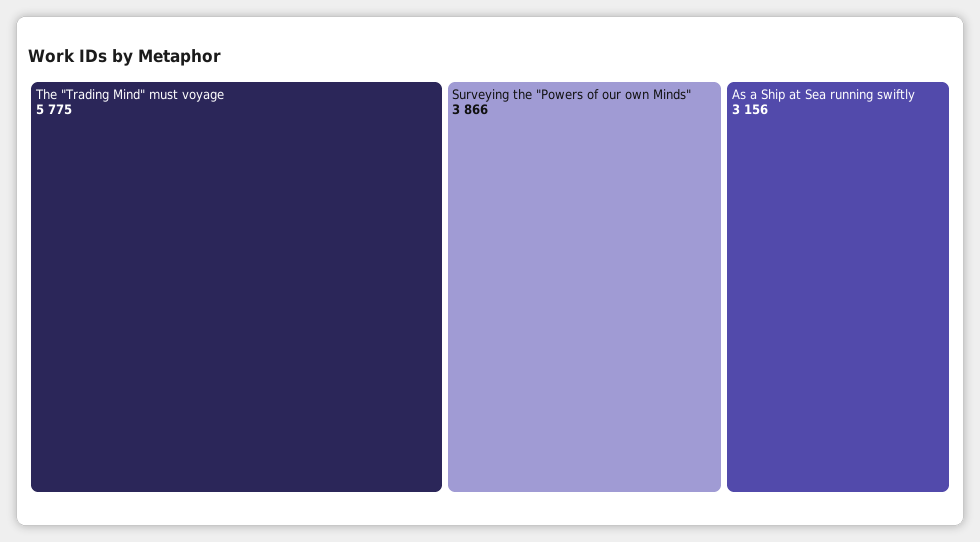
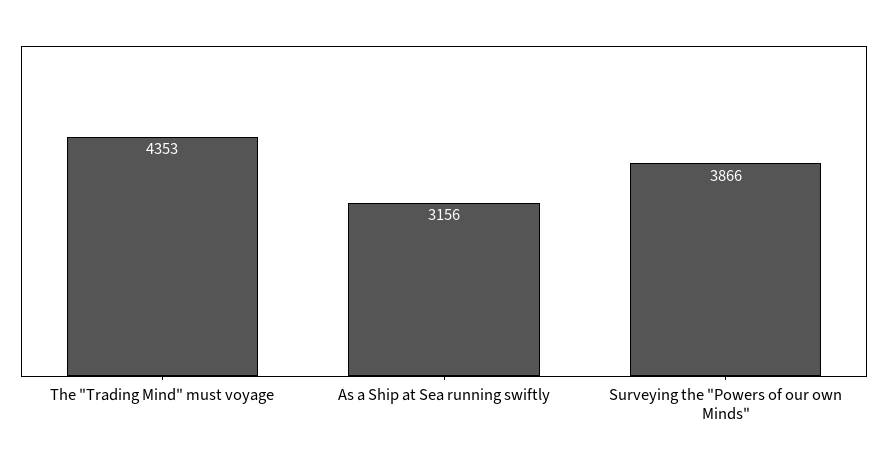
The "Trading Mind" must voyage: 5775 -> 4353

